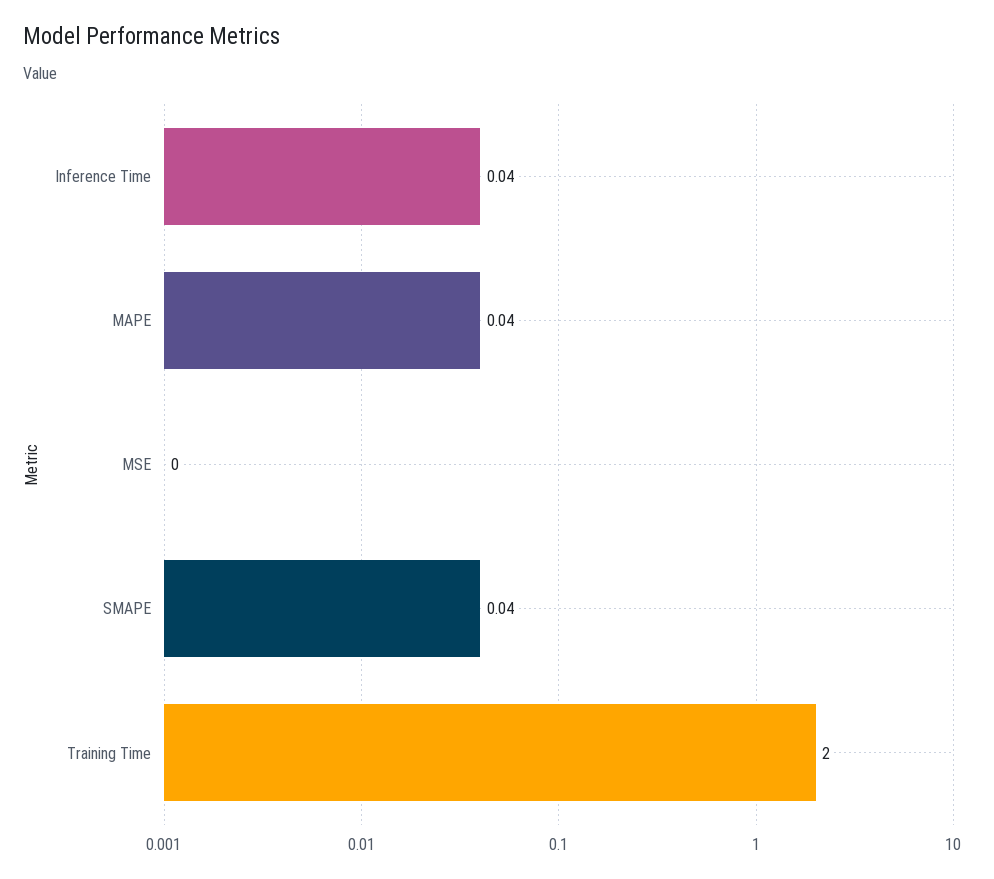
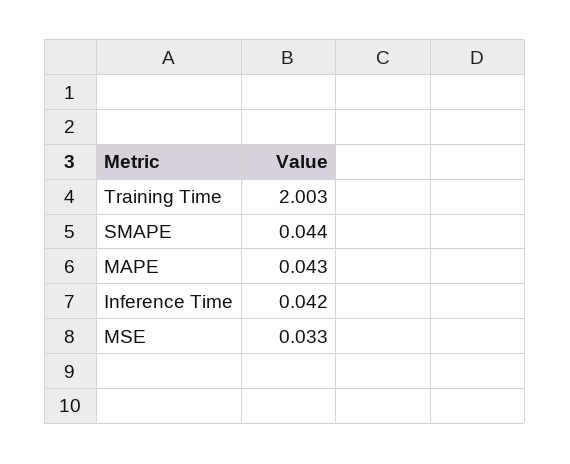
MSE: 0 -> 0.033

